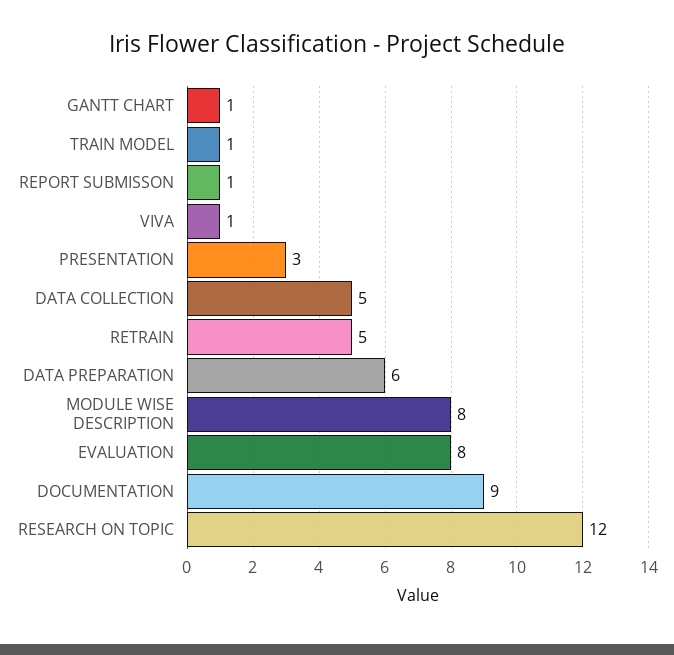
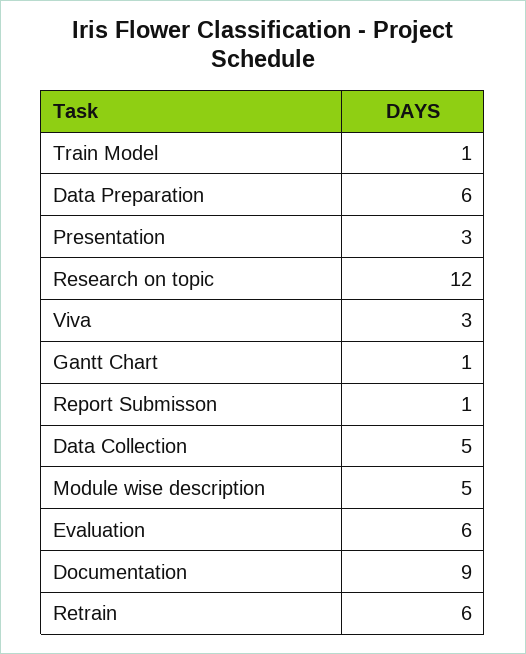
VIVA: 1 -> 3
RETRAIN: 5 -> 6
MODULE WISE DESCRIPTION: 8 -> 5
EVALUATION: 8 -> 6

